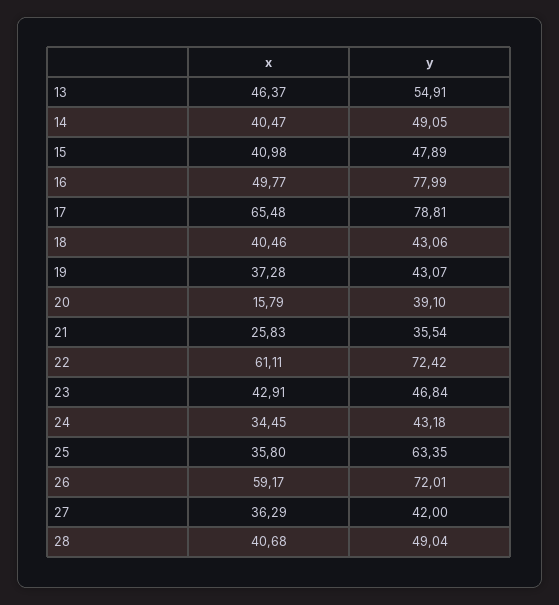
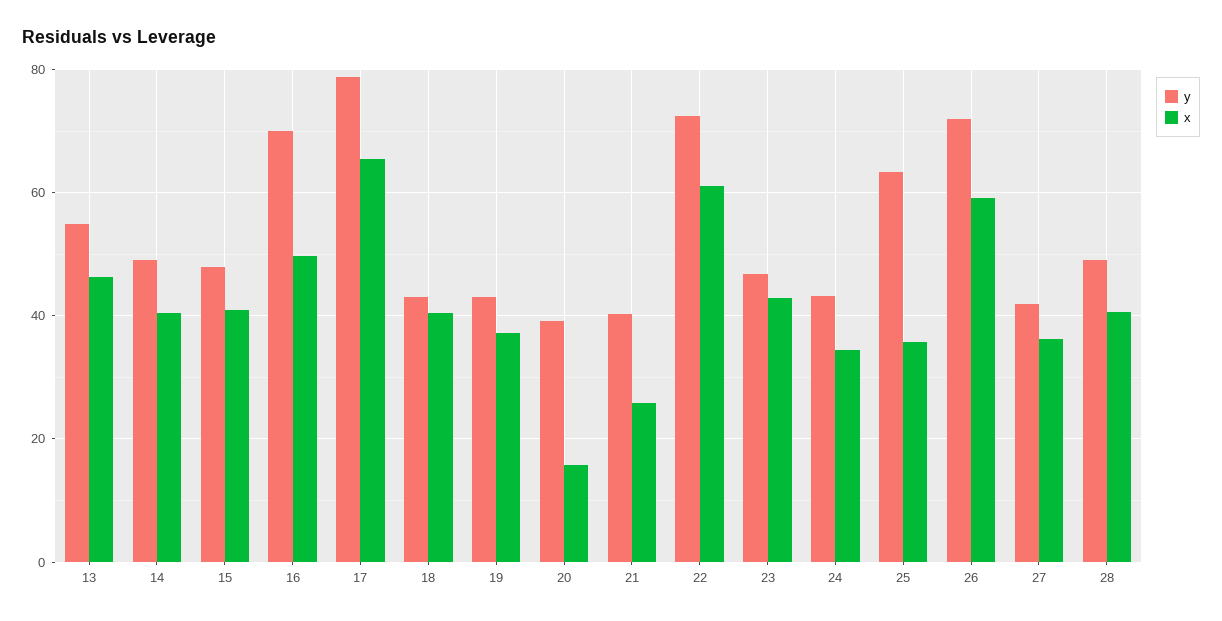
y, 16: 77.99 -> 70
y, 21: 35.54 -> 40

